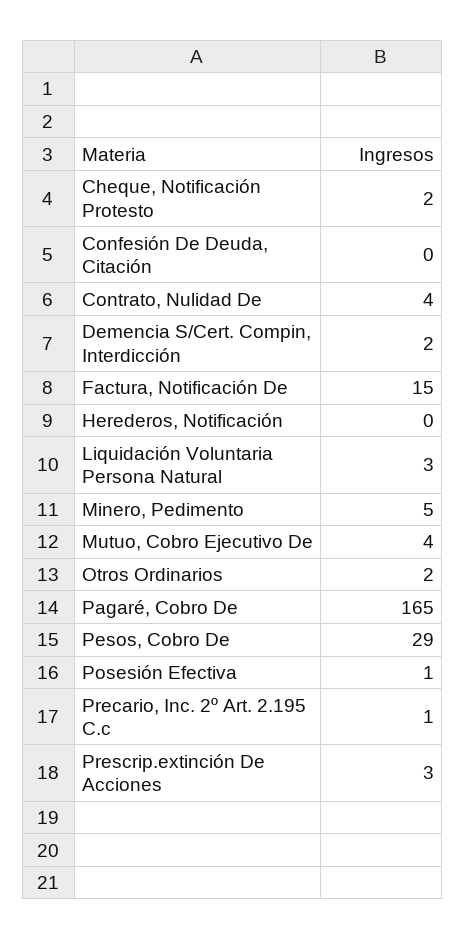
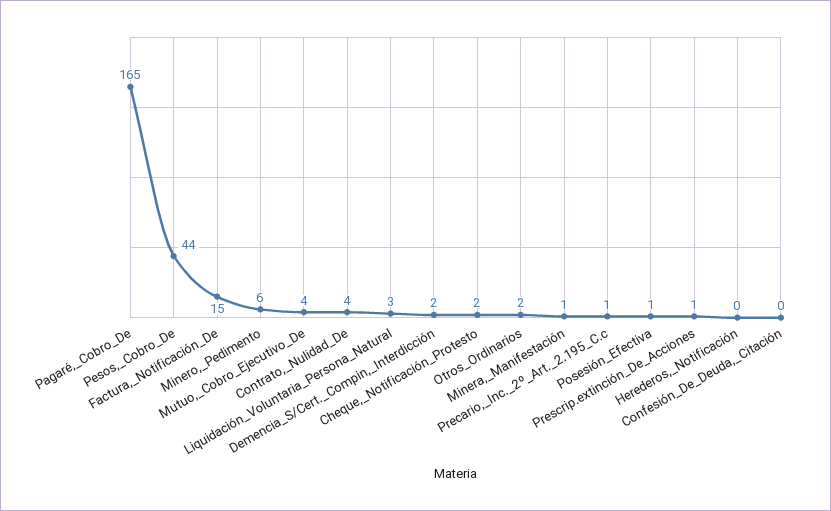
Minero, Pedimento: 5 -> 6
Pesos, Cobro De: 29 -> 44
Prescrip.extinción De Acciones: 3 -> 1
Minera,_Manifestación: none -> 1

